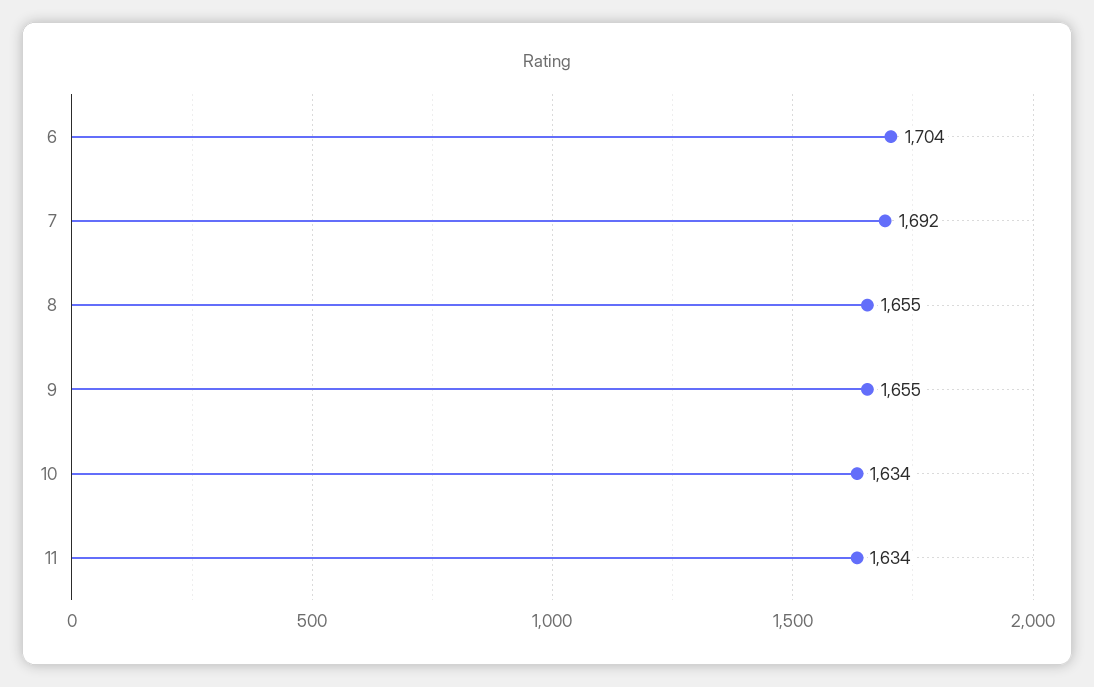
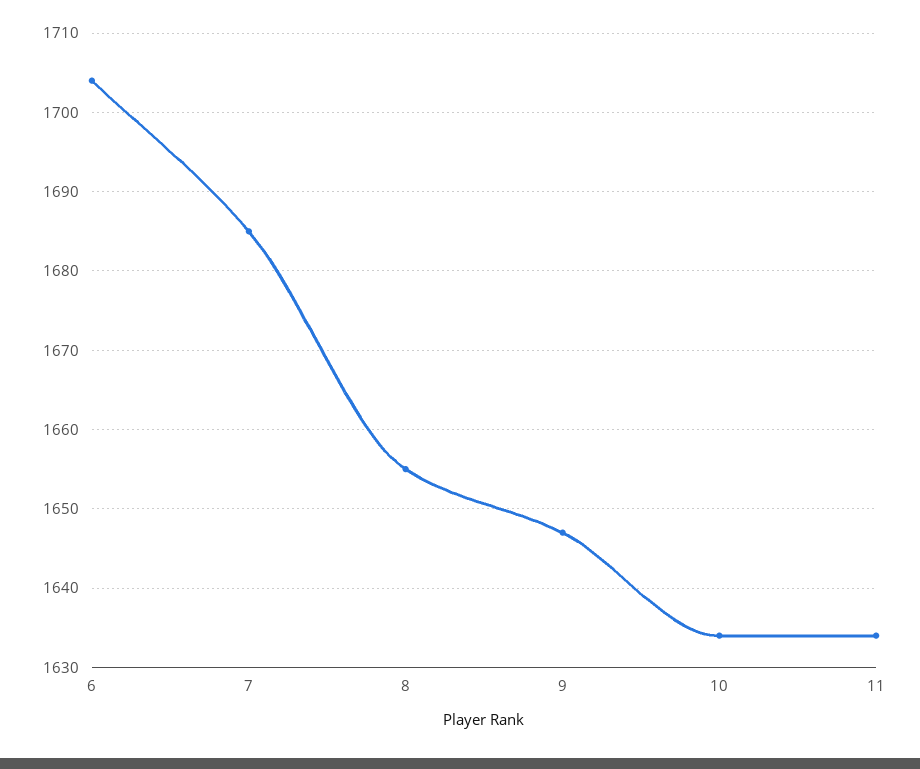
7: 1692 -> 1685
9: 1655 -> 1647

